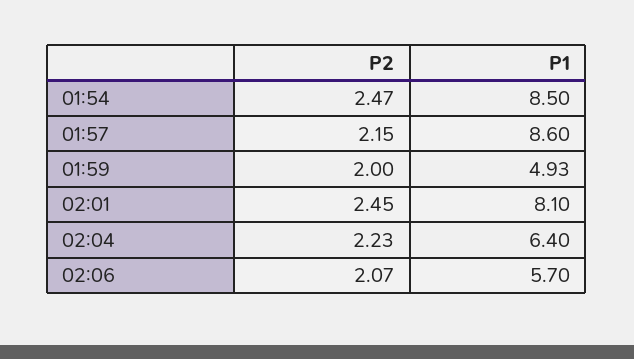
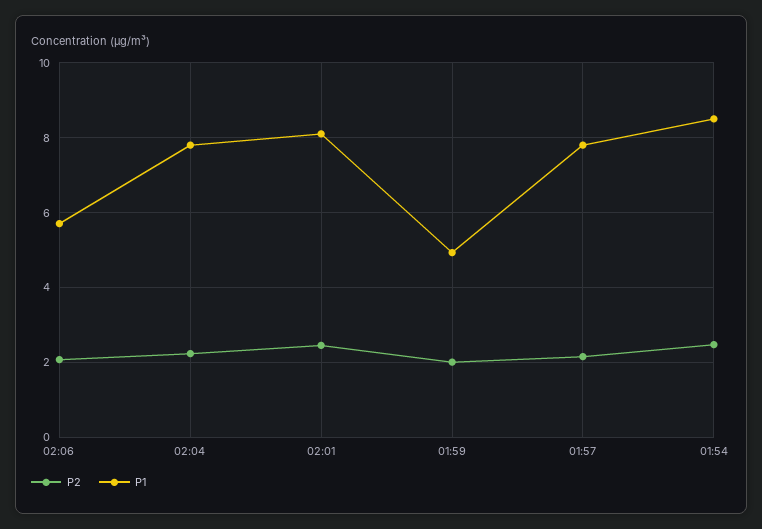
P1, 01:57: 8.6 -> 7.8
P1, 02:04: 6.4 -> 7.8

